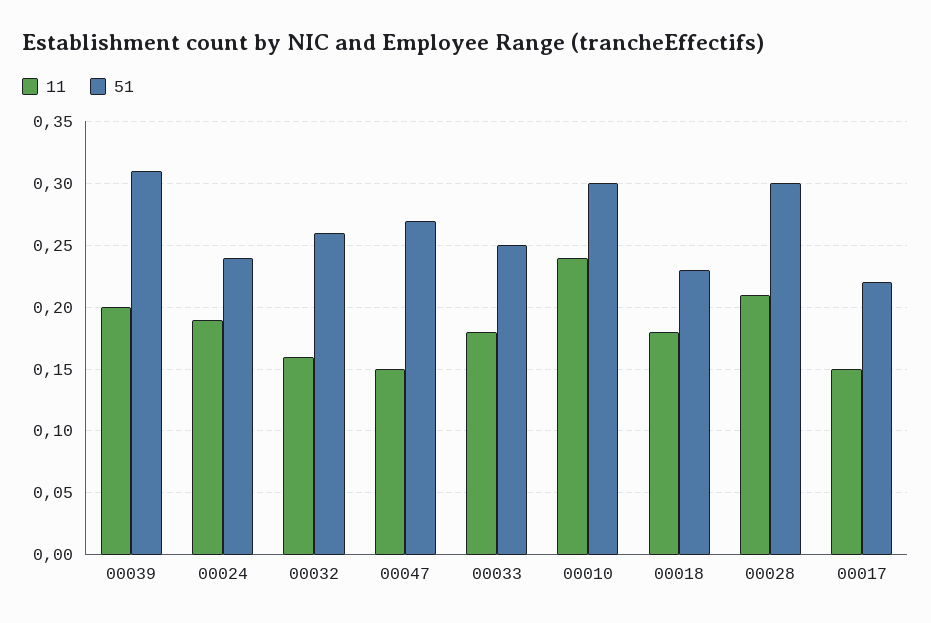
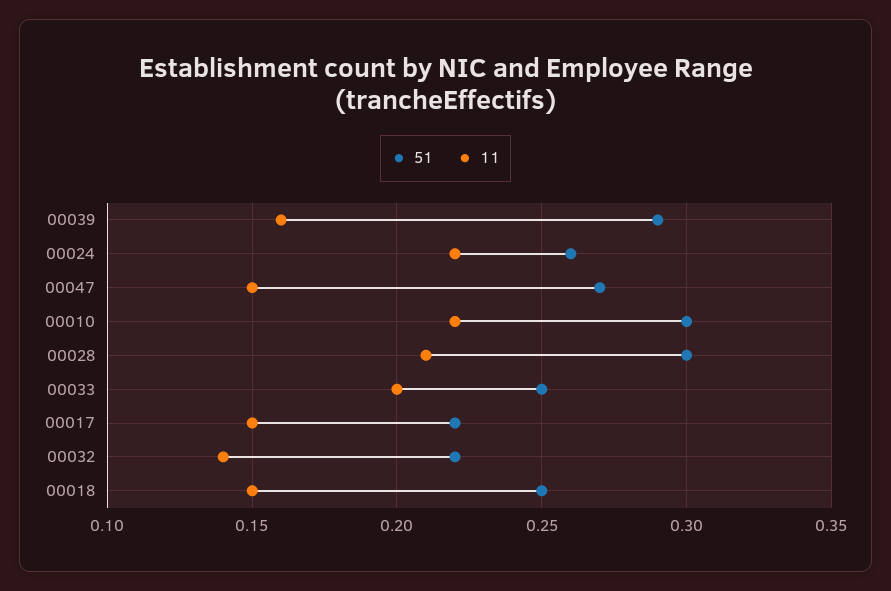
11, 00039: 0.2 -> 0.16
51, 00039: 0.31 -> 0.29
11, 00024: 0.19 -> 0.22
51, 00024: 0.24 -> 0.26
11, 00032: 0.16 -> 0.14
51, 00032: 0.26 -> 0.22
11, 00033: 0.18 -> 0.2
11, 00010: 0.24 -> 0.22
11, 00018: 0.18 -> 0.15
51, 00018: 0.23 -> 0.25

